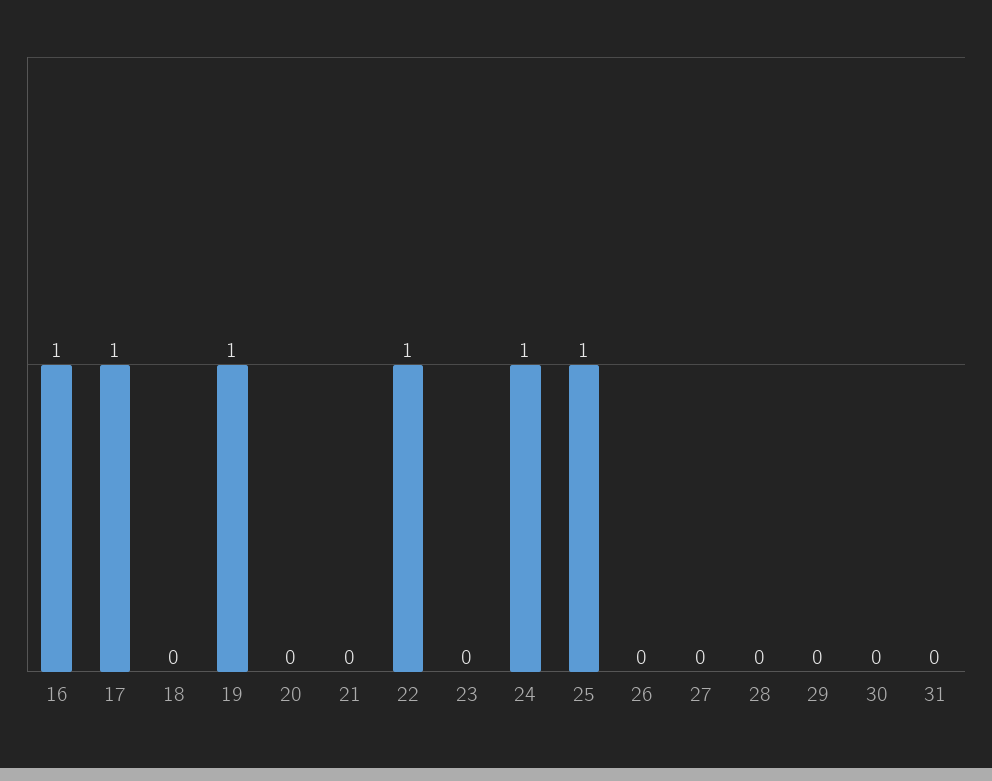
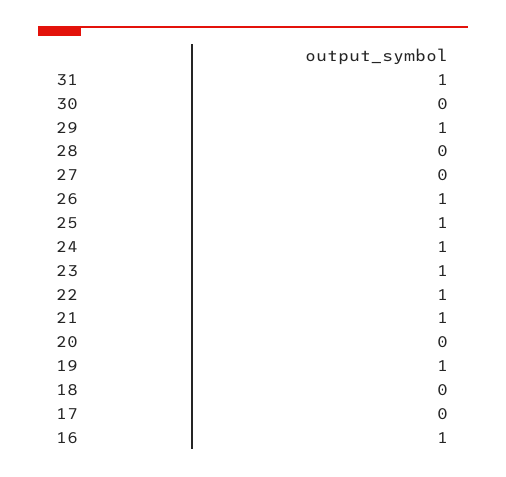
17: 1 -> 0
21: 0 -> 1
23: 0 -> 1
26: 0 -> 1
29: 0 -> 1
31: 0 -> 1

